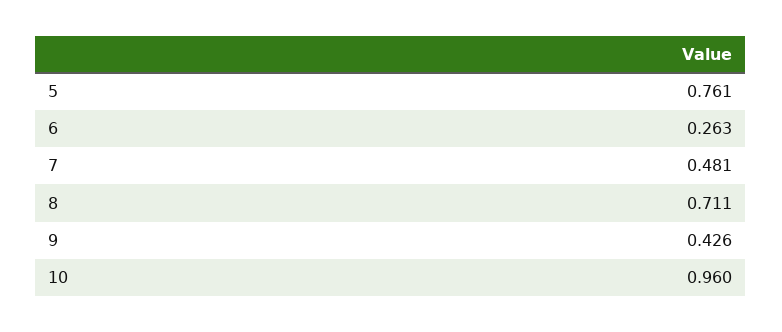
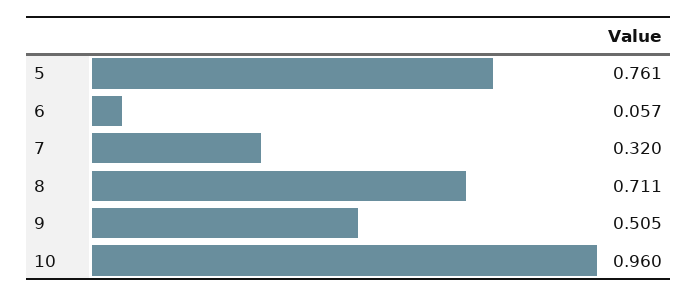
6: 0.263 -> 0.057
7: 0.481 -> 0.32
9: 0.426 -> 0.505

